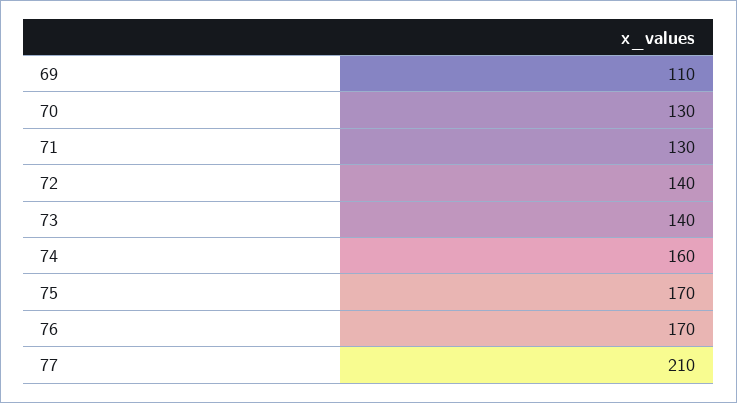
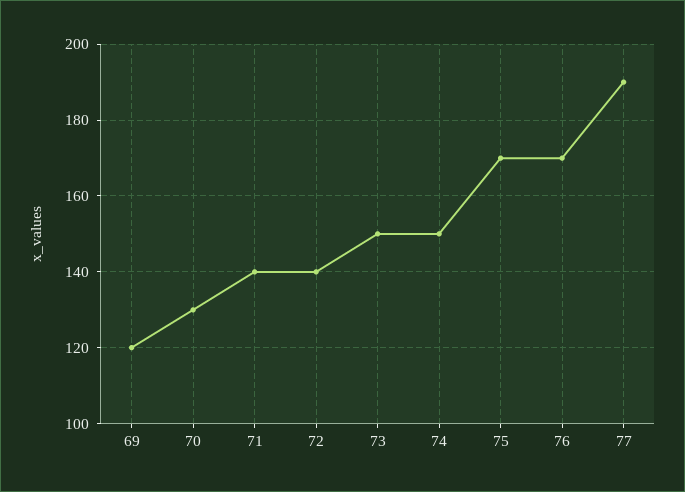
69: 110 -> 120
71: 130 -> 140
73: 140 -> 150
74: 160 -> 150
77: 210 -> 190

